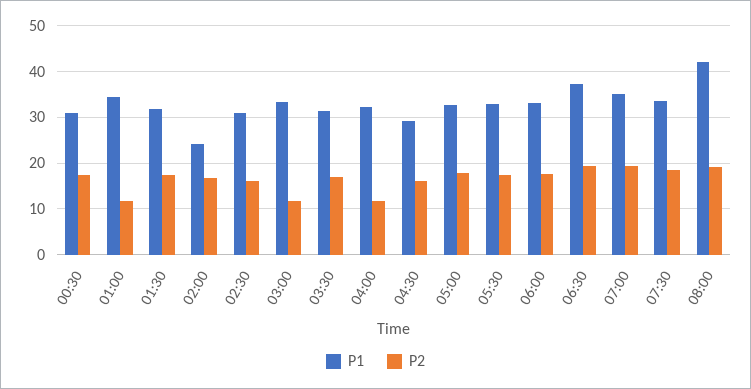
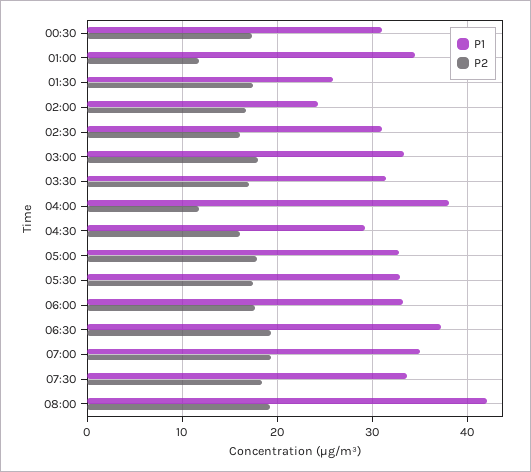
P1, 01:30: 32 -> 26
P2, 03:00: 12 -> 18
P1, 04:00: 32 -> 38

